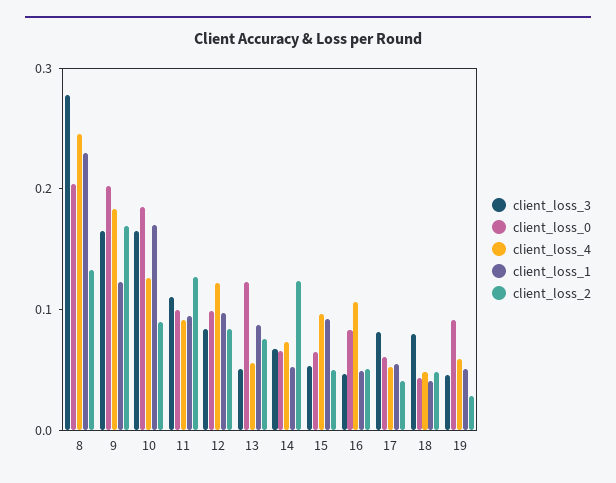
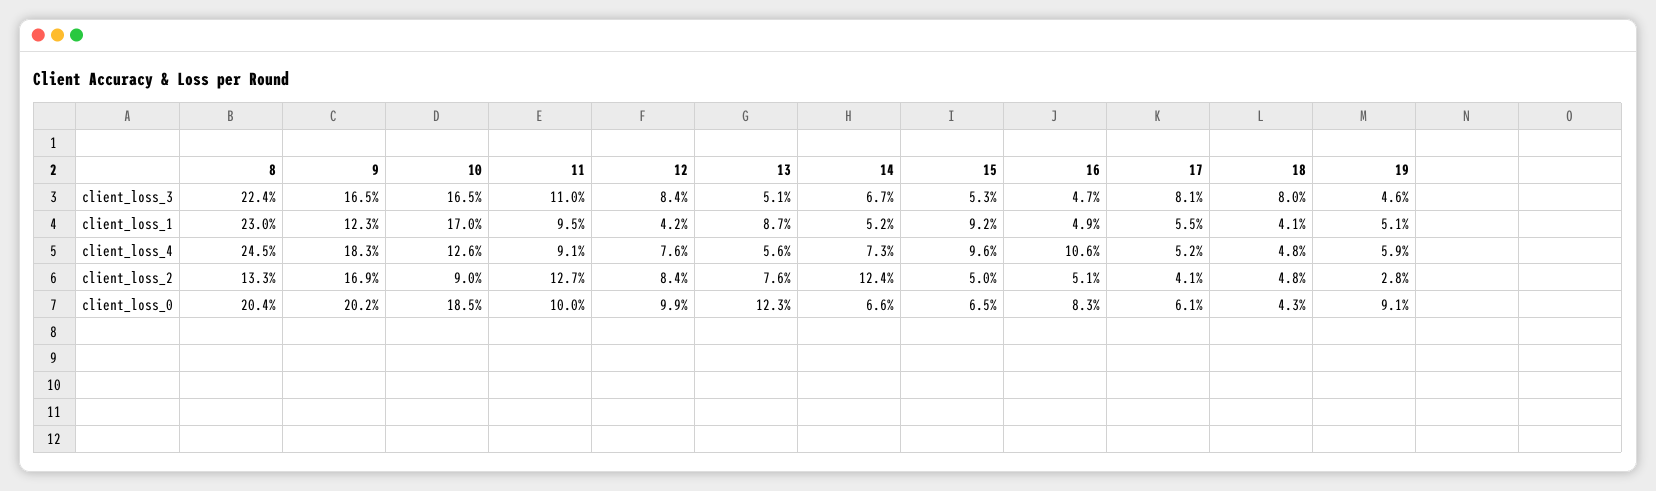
client_loss_3, 8: 0.28 -> 0.224
client_loss_4, 12: 0.12 -> 0.076
client_loss_1, 12: 0.1 -> 0.042

